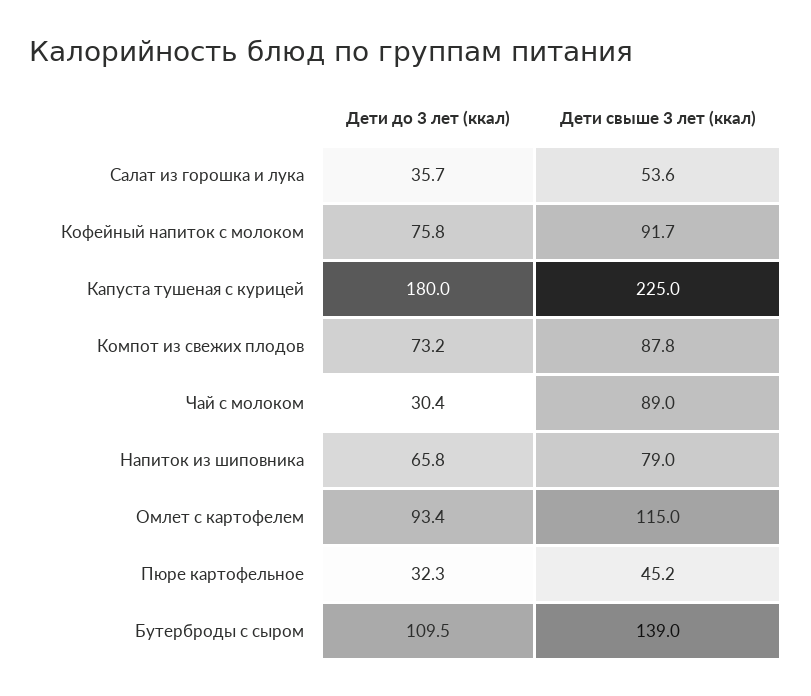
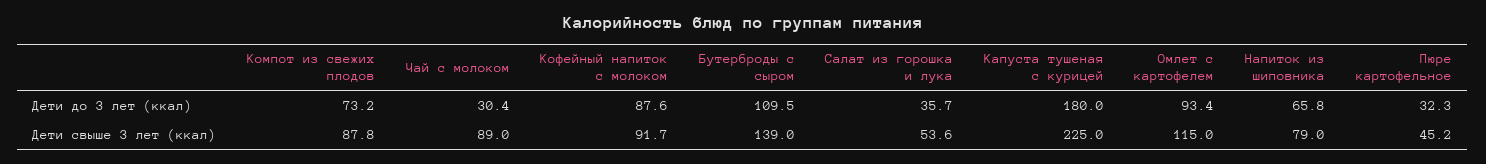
Дети до 3 лет (ккал), Кофейный напиток с молоком: 75.8 -> 87.6

